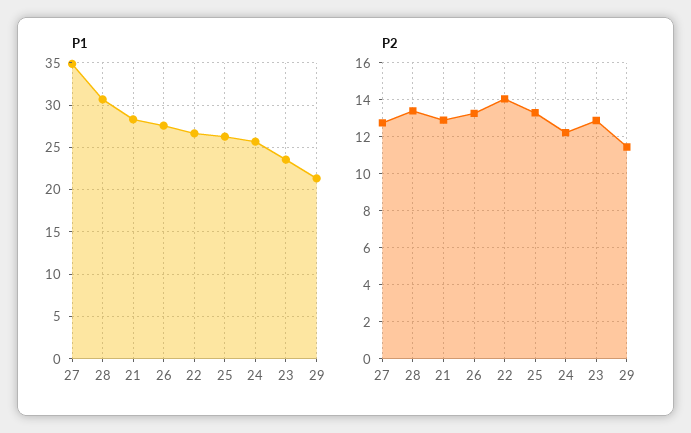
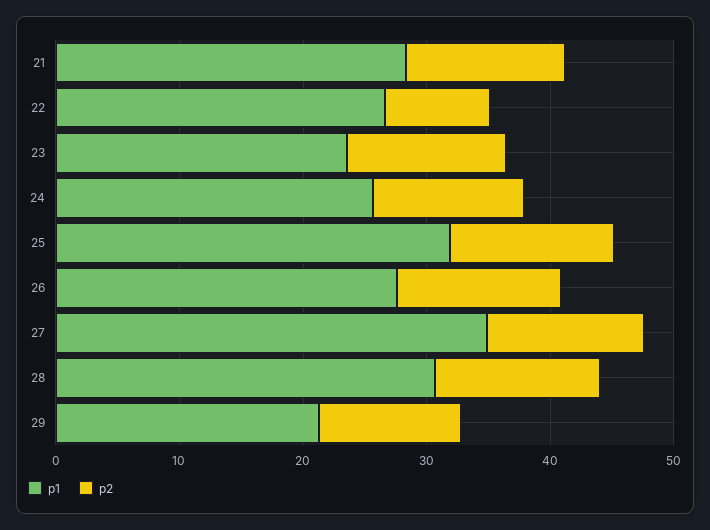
P1, 25: 26 -> 32
P2, 22: 14 -> 8

